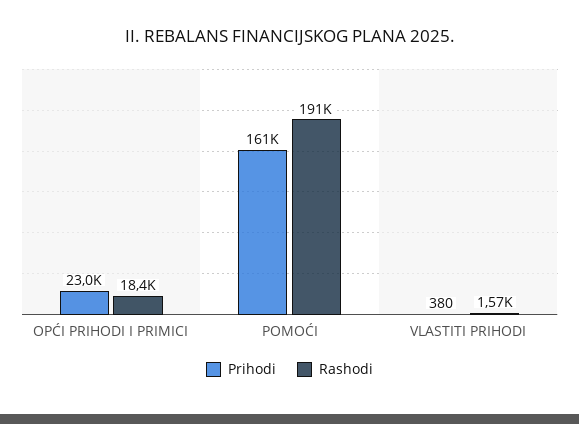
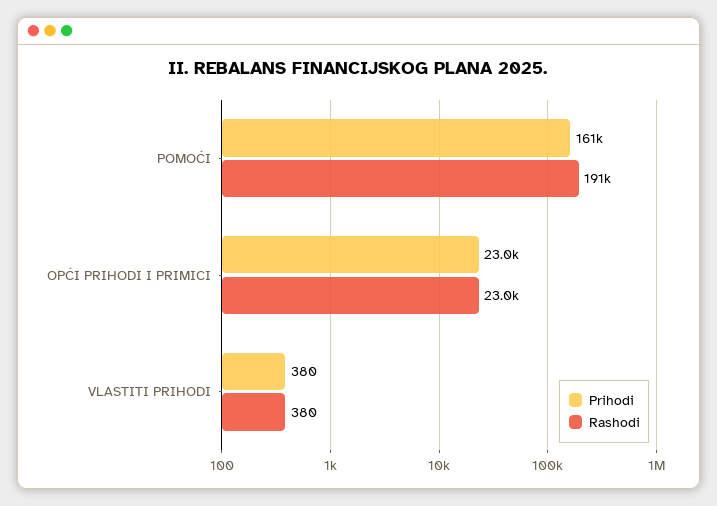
Rashodi, OPĆI PRIHODI I PRIMICI: 18400 -> 23000
Rashodi, VLASTITI PRIHODI: 1570 -> 380

